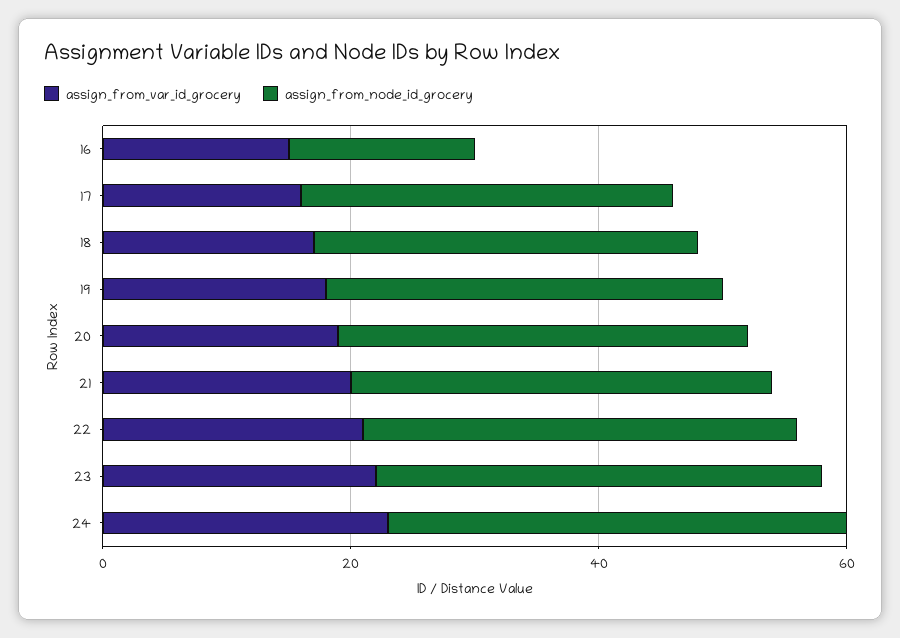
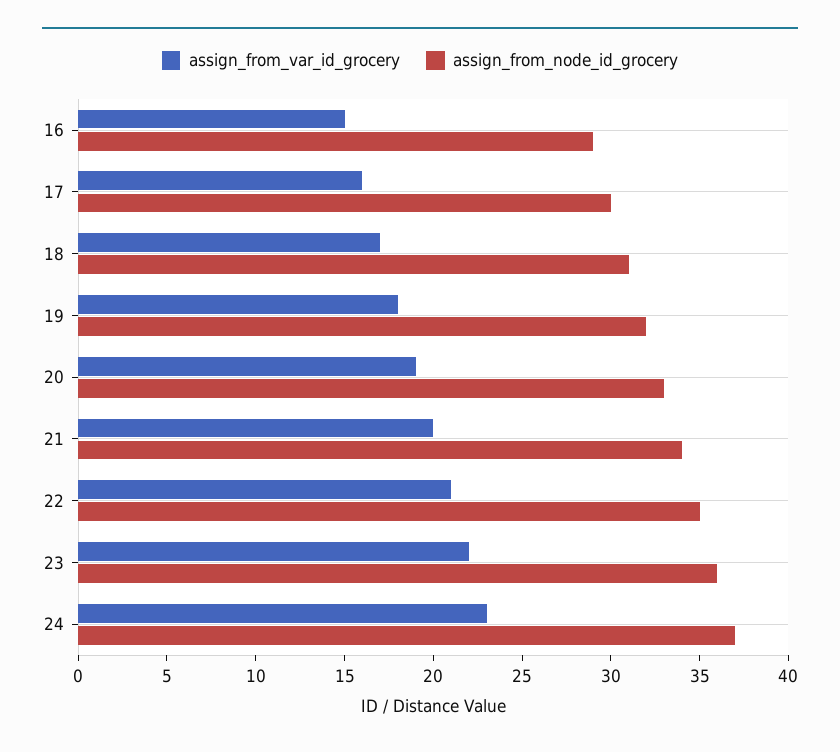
assign_from_node_id_grocery, 16: 15 -> 29

